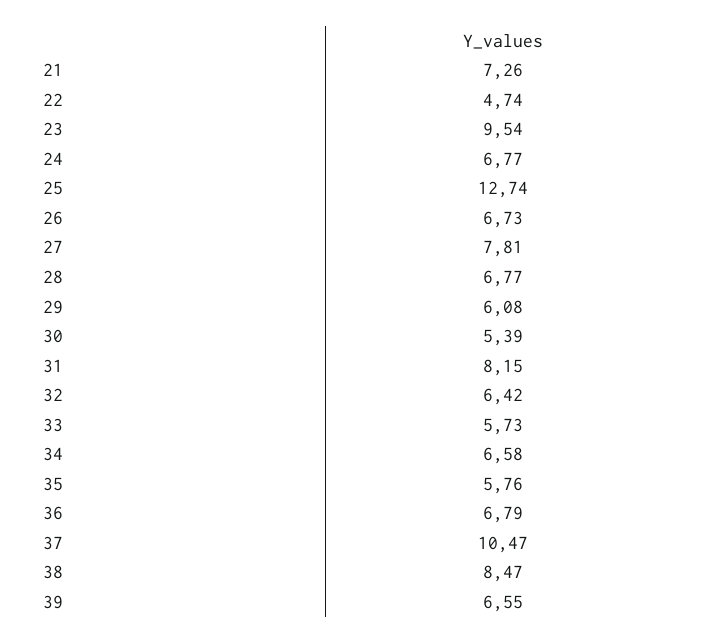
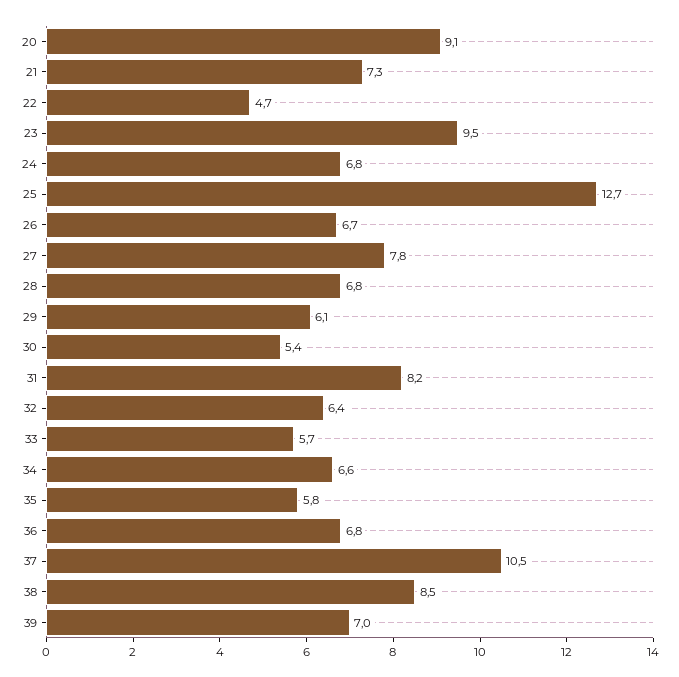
39: 6.55 -> 7
20: none -> 9.1

